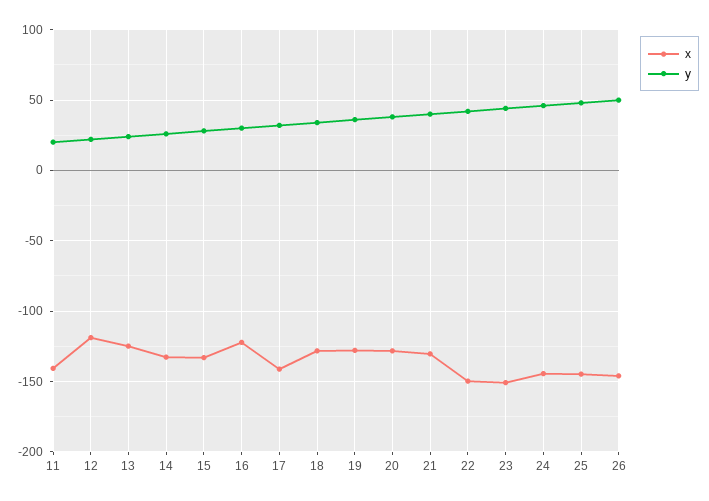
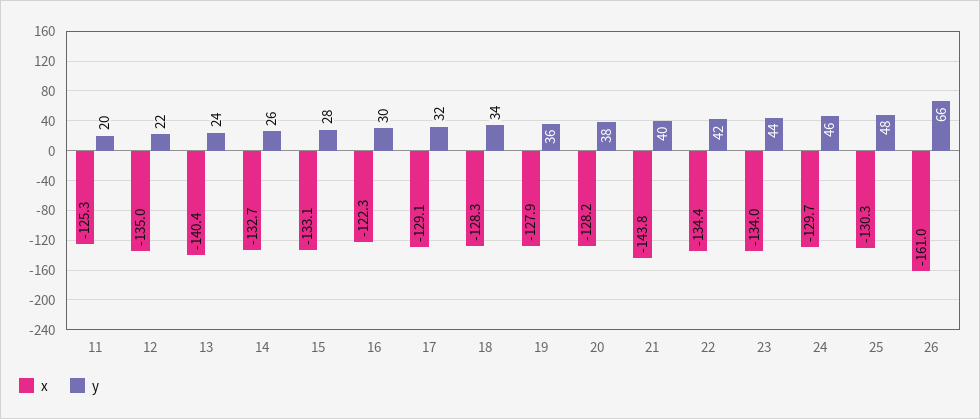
x, 11: -140 -> -125.3
x, 12: -120 -> -135
x, 13: -125 -> -140.4
x, 17: -140 -> -129.1
x, 21: -130 -> -143.8
x, 22: -150 -> -134.4
x, 23: -150 -> -134
x, 24: -145 -> -129.7
x, 25: -145 -> -130.3
x, 26: -145 -> -161
y, 26: 50 -> 66

